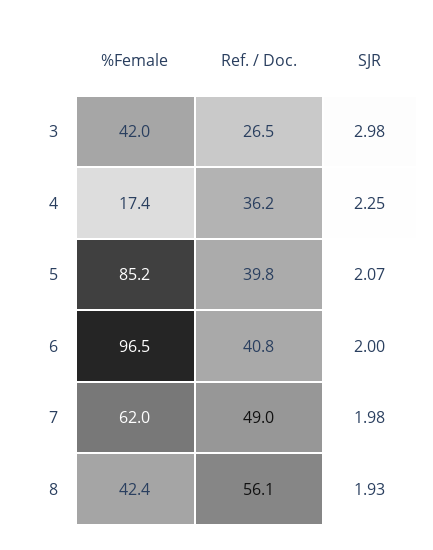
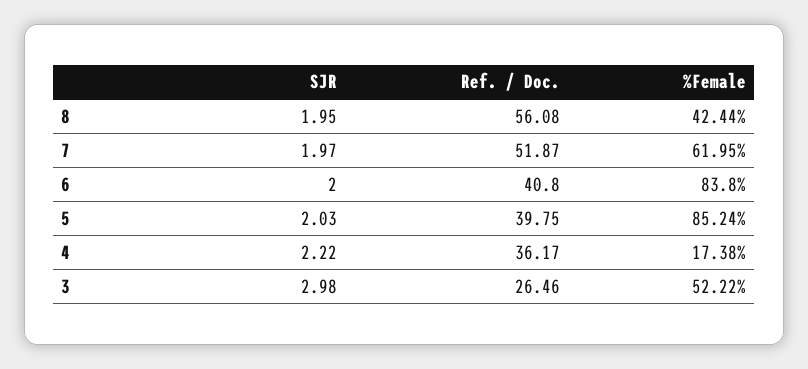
%Female, 3: 42 -> 52.22
SJR, 4: 2.25 -> 2.22
SJR, 5: 2.07 -> 2.03
%Female, 6: 96.5 -> 83.8
Ref. / Doc., 7: 49 -> 51.87
SJR, 7: 1.98 -> 1.97
SJR, 8: 1.93 -> 1.95

